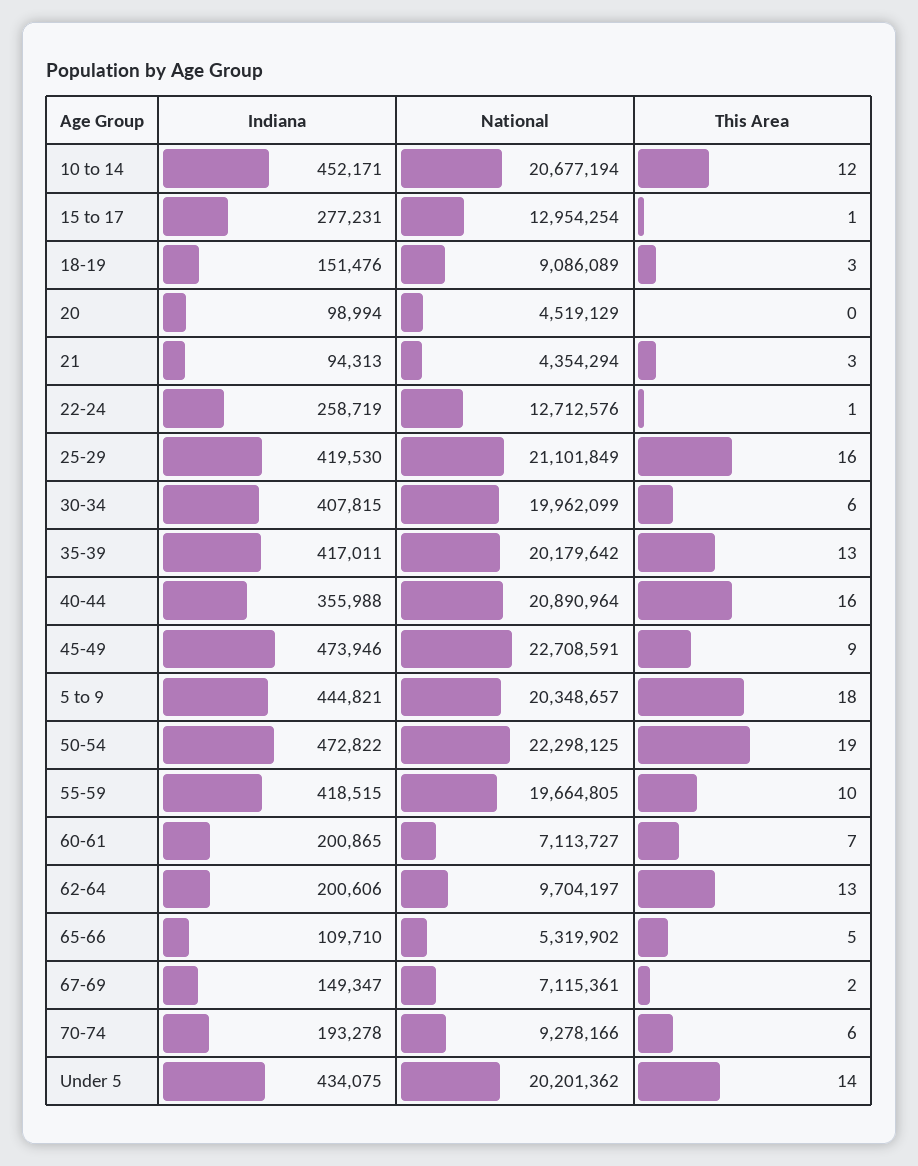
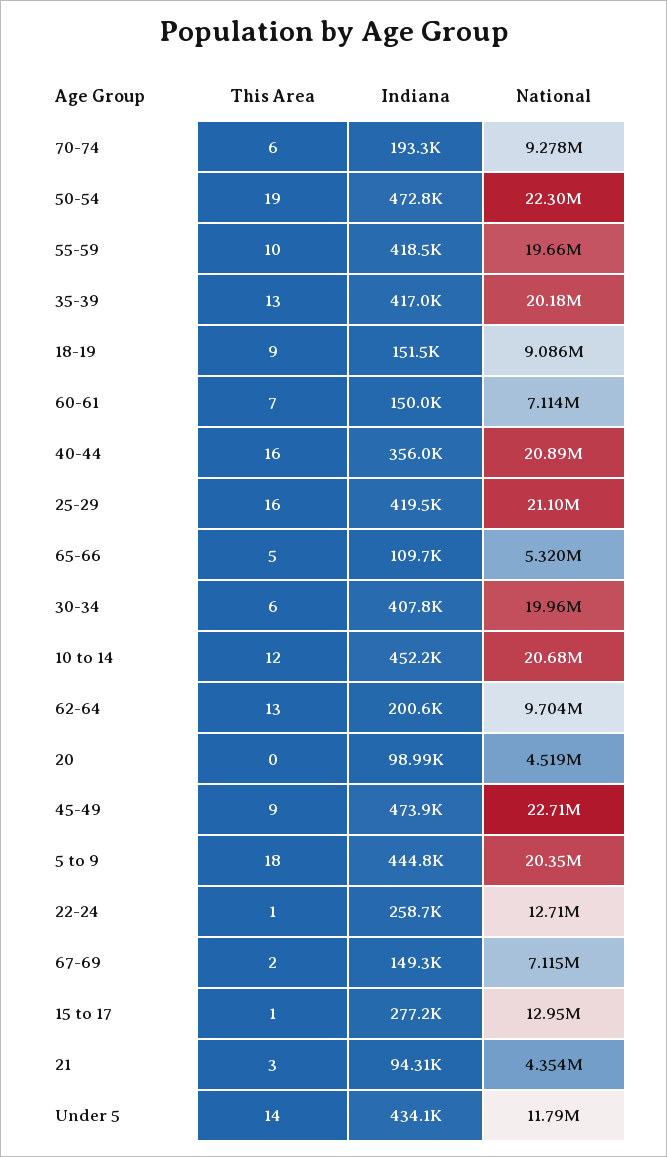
This Area, 18-19: 3 -> 9
Indiana, 60-61: 200865 -> 150000
National, Under 5: 20201362 -> 11790000

